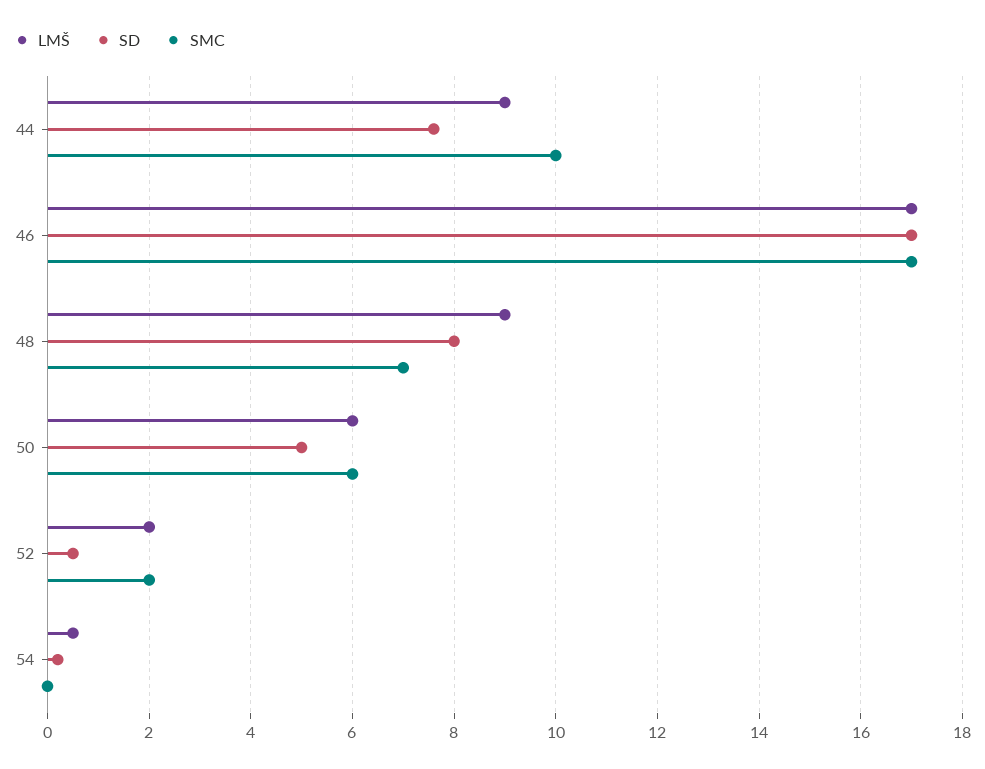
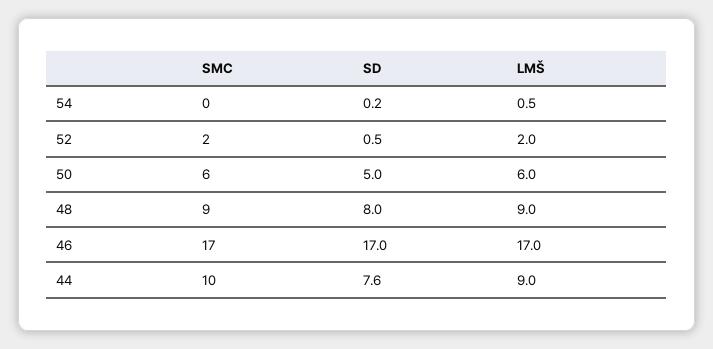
SMC, 48: 7 -> 9

